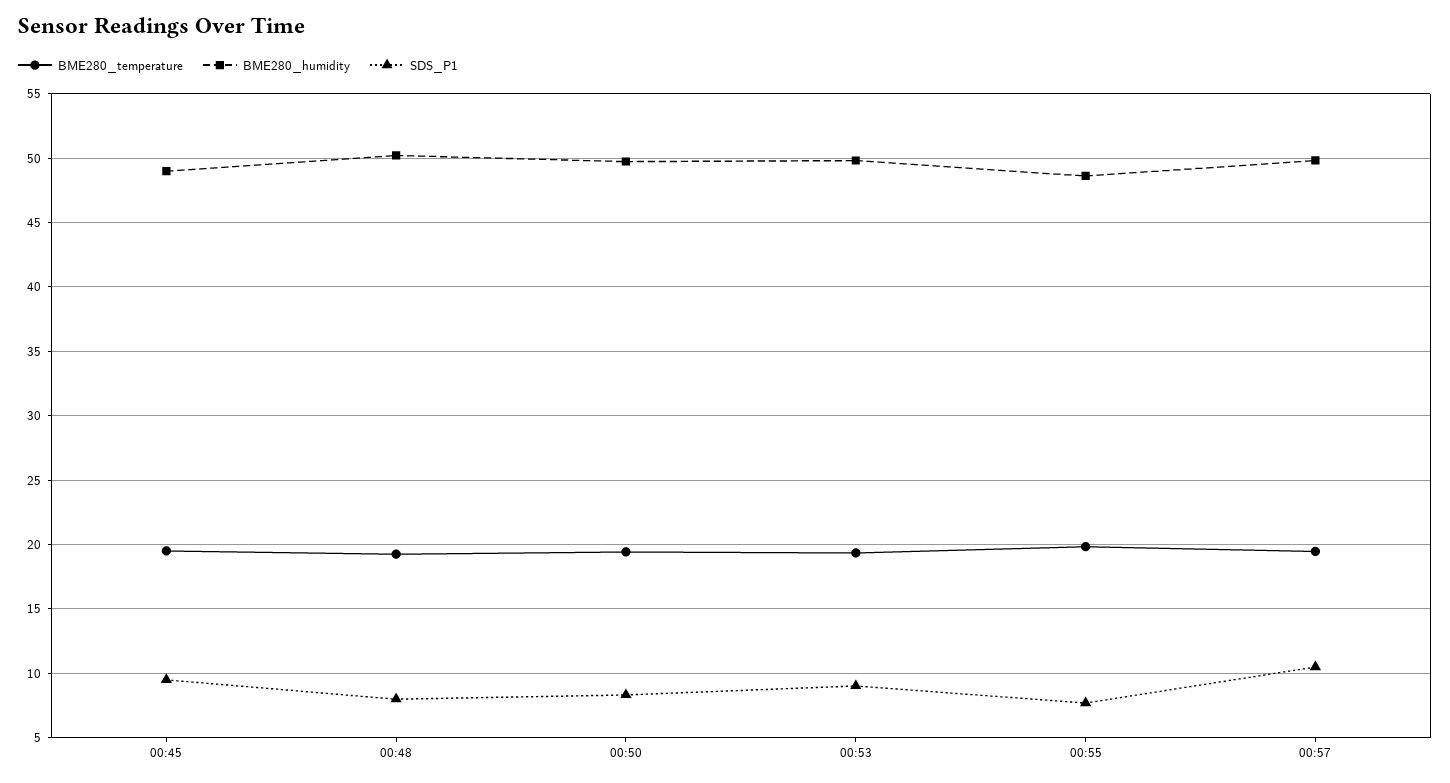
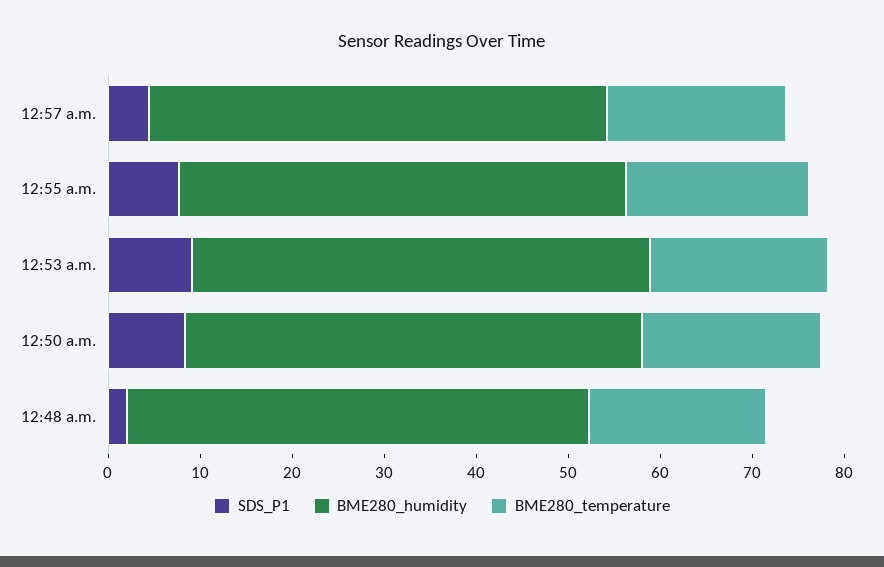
BME280_temperature, 00:45: 19.5 -> none
BME280_humidity, 00:45: 49 -> none
SDS_P1, 00:45: 9.5 -> none
SDS_P1, 00:48: 8 -> 2
SDS_P1, 00:57: 10.5 -> 4

